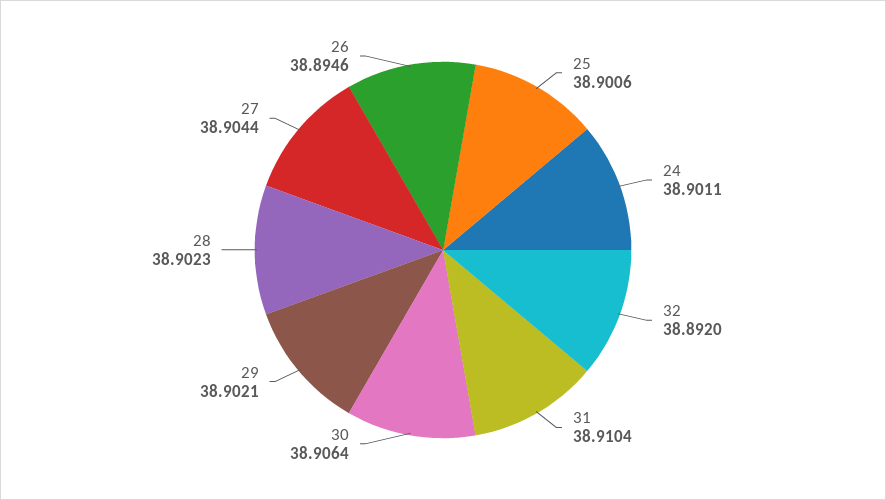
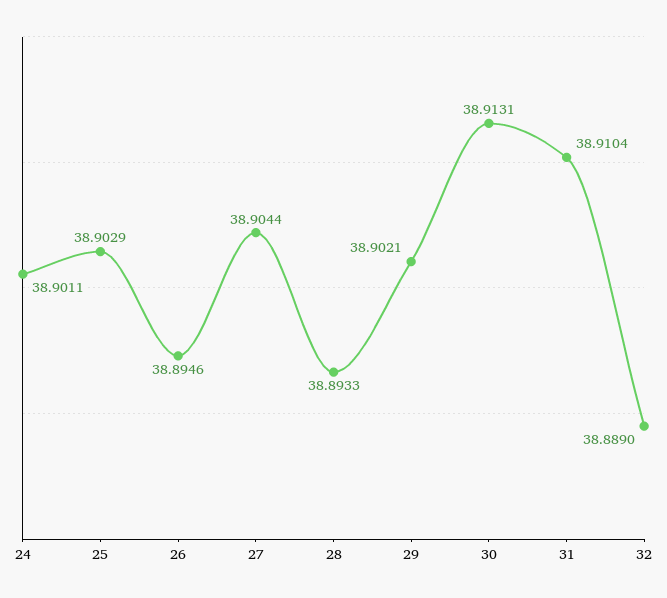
25: 38.9006 -> 38.9029
32: 38.892 -> 38.889
30: 38.9064 -> 38.9131
28: 38.9023 -> 38.8933

